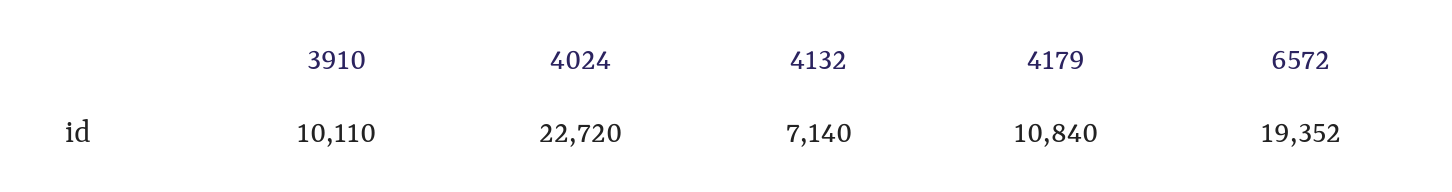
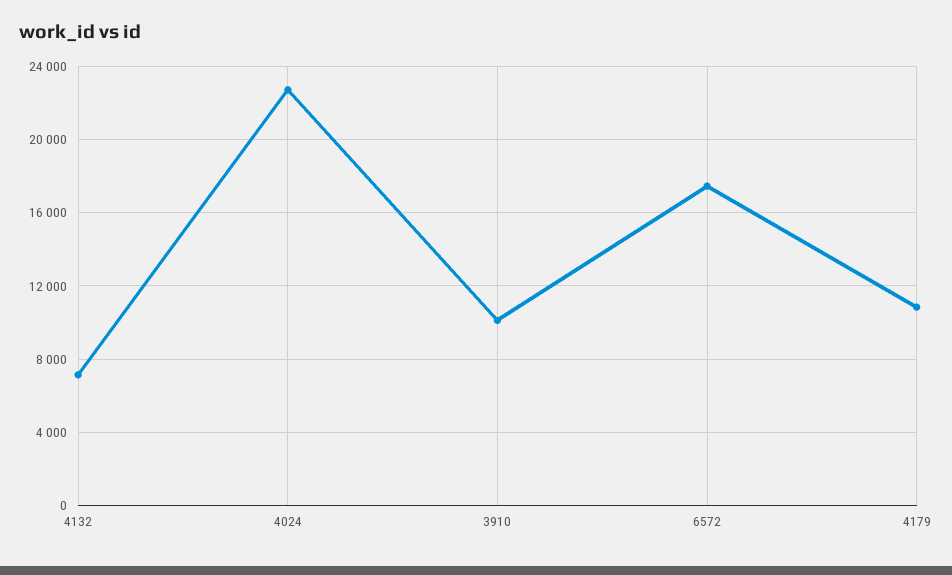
6572: 19352 -> 17500

